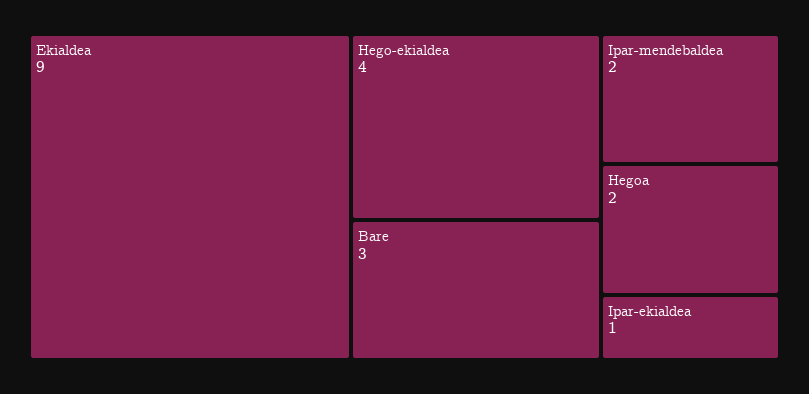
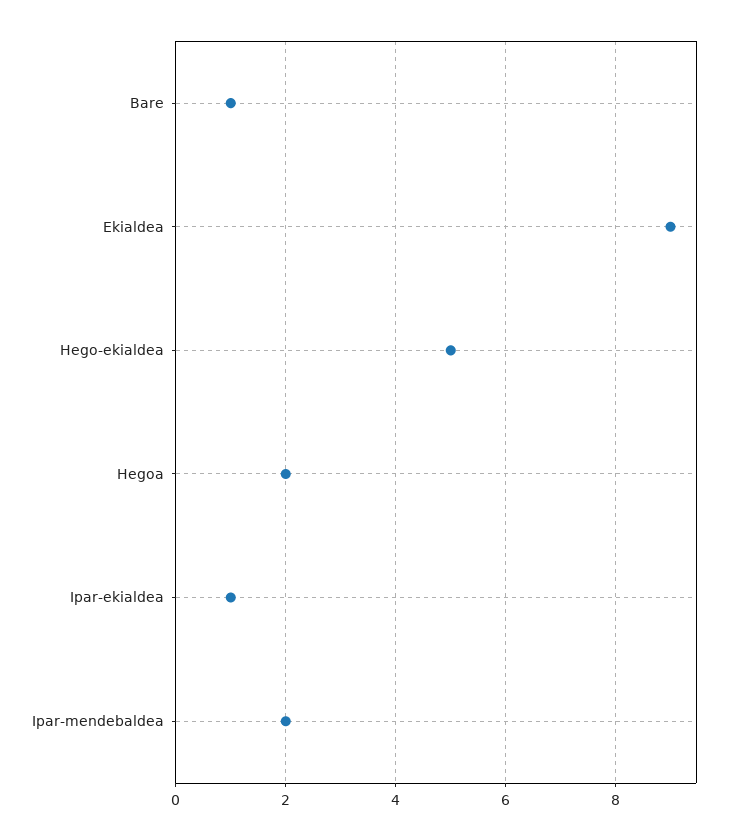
Hego-ekialdea: 4 -> 5
Bare: 3 -> 1

